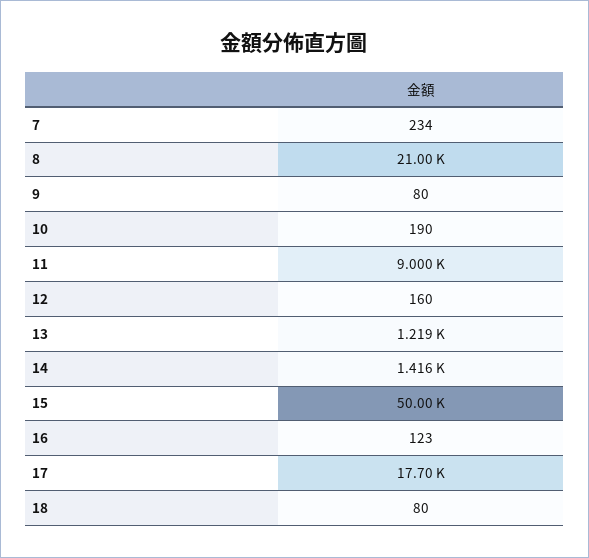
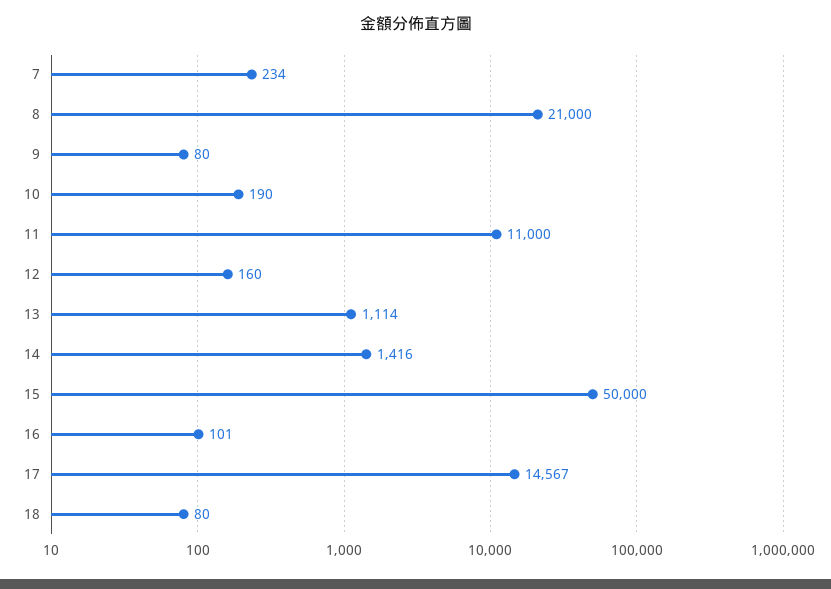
11: 9000 -> 11000
13: 1219 -> 1114
16: 123 -> 101
17: 17700 -> 14567

